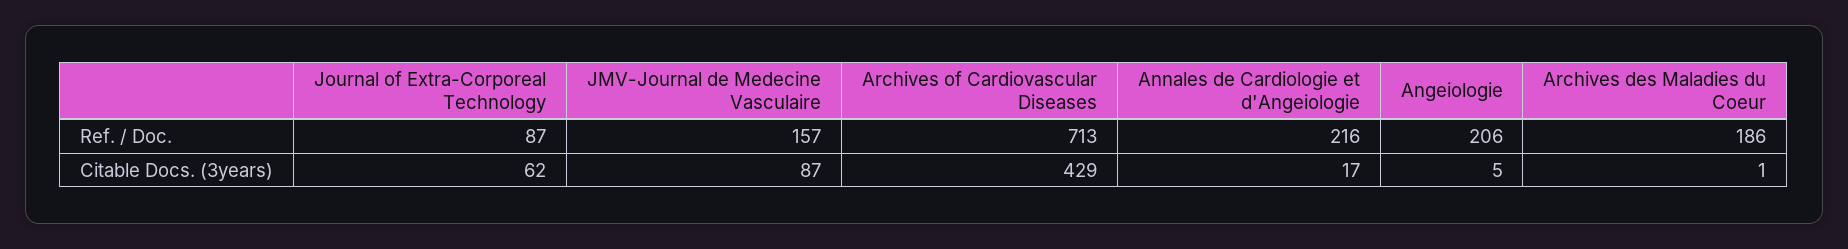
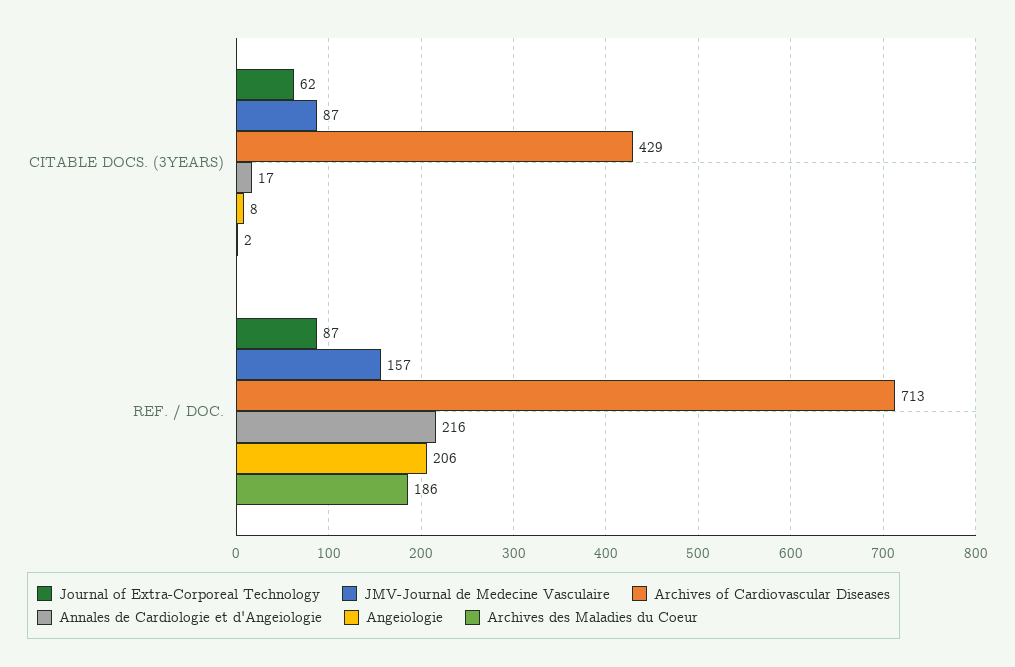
Angeiologie, Citable Docs. (3years): 5 -> 8
Archives des Maladies du Coeur, Citable Docs. (3years): 1 -> 2

